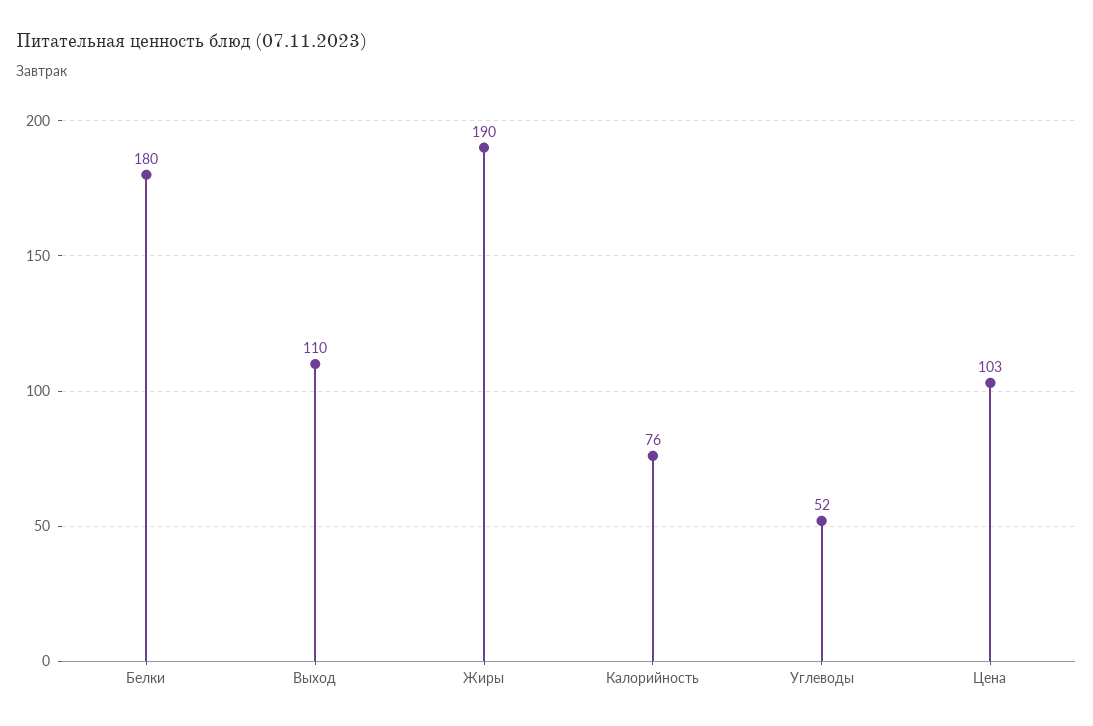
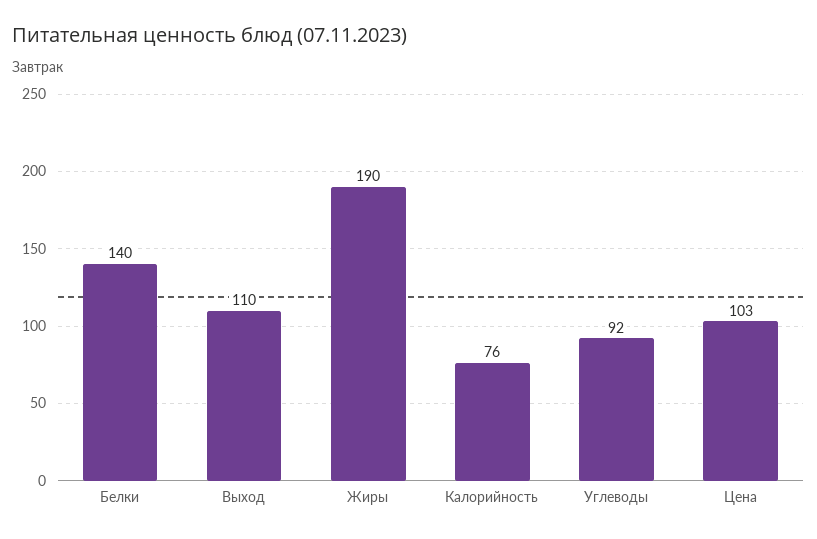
Белки: 180 -> 140
Углеводы: 52 -> 92

